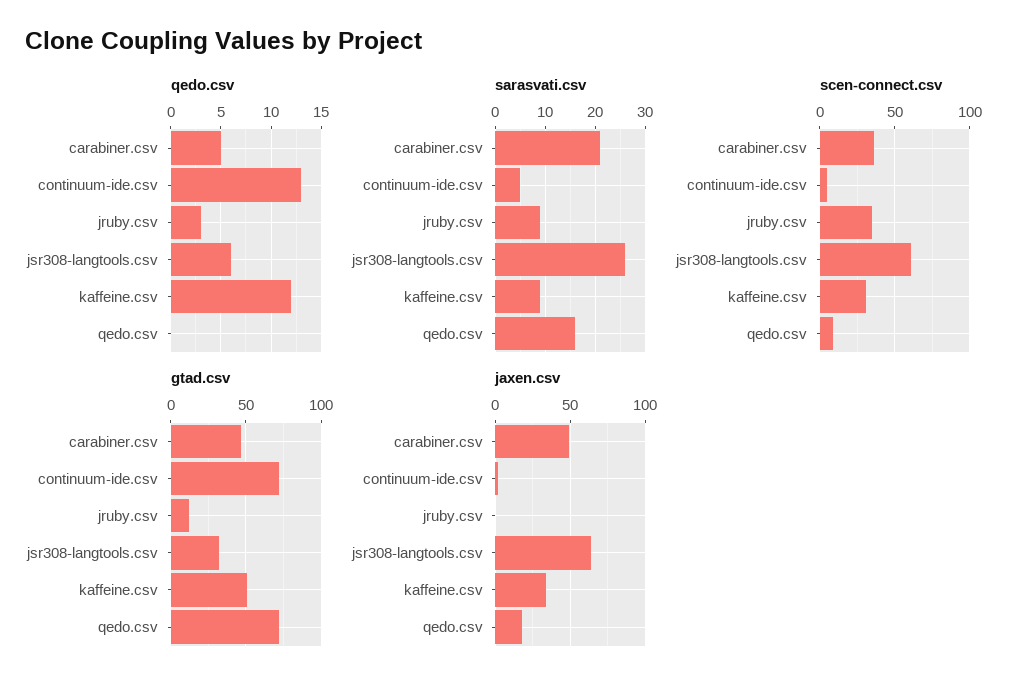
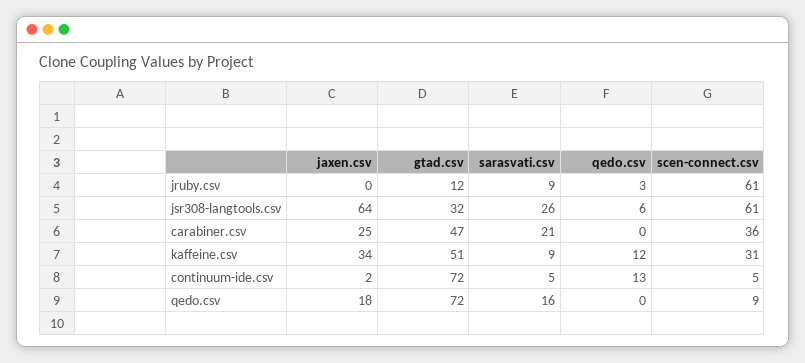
qedo.csv, carabiner.csv: 5 -> 0
scen-connect.csv, jruby.csv: 35 -> 61
jaxen.csv, carabiner.csv: 50 -> 25

